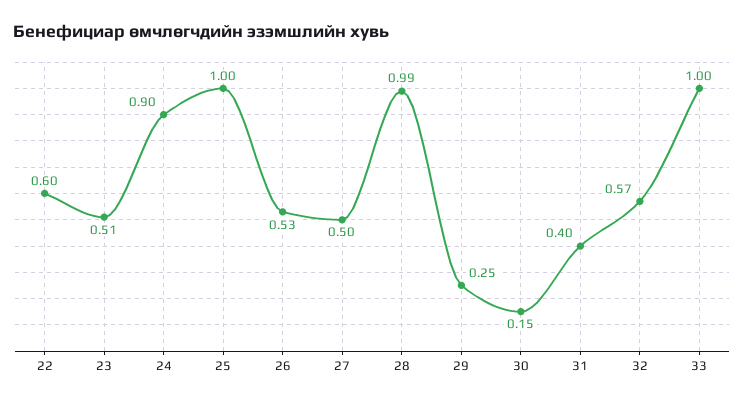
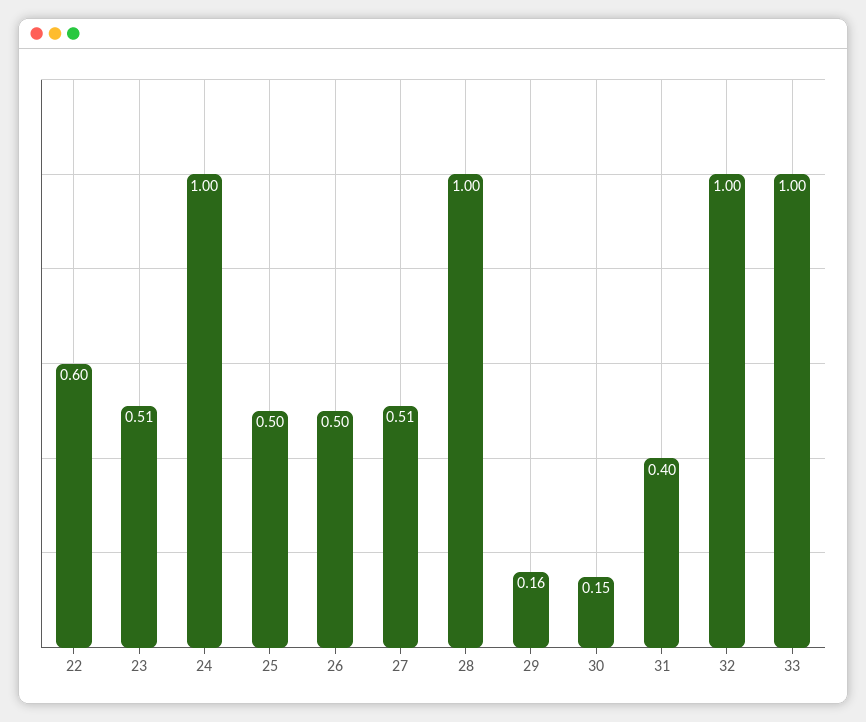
24: 0.9 -> 1
25: 1 -> 0.5
26: 0.53 -> 0.5
27: 0.5 -> 0.51
28: 0.99 -> 1
29: 0.25 -> 0.16
32: 0.57 -> 1

